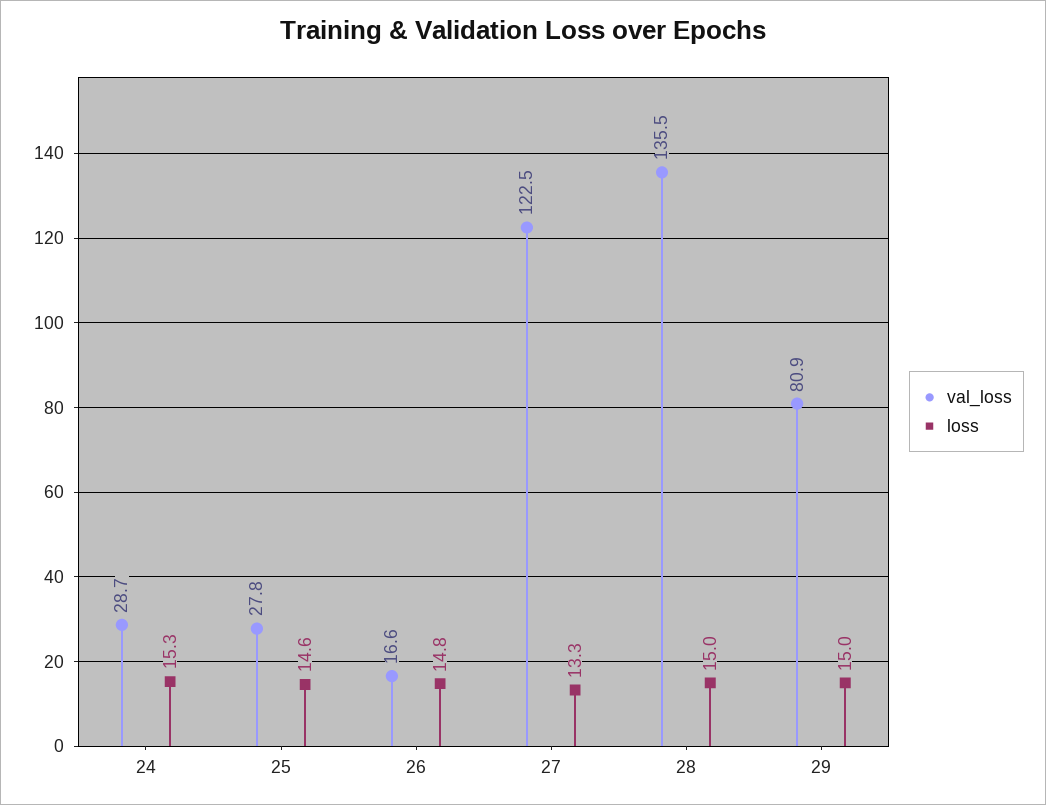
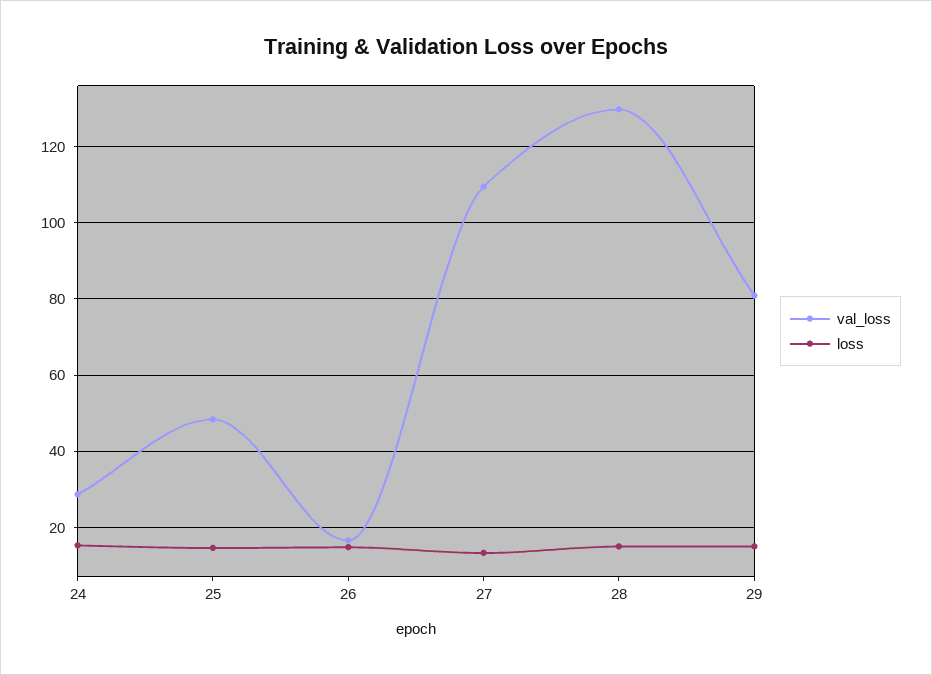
val_loss, 25: 27.8 -> 48
val_loss, 27: 122.5 -> 110
val_loss, 28: 135.5 -> 130

